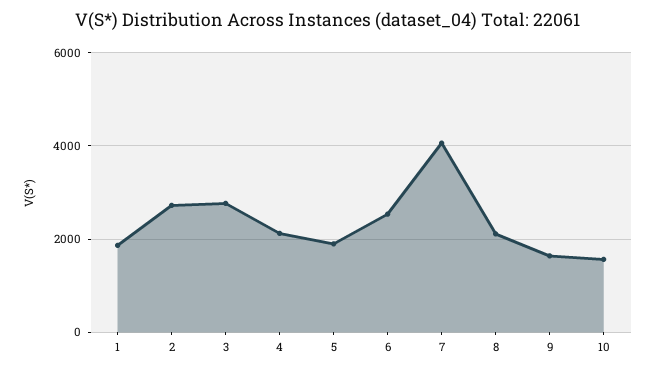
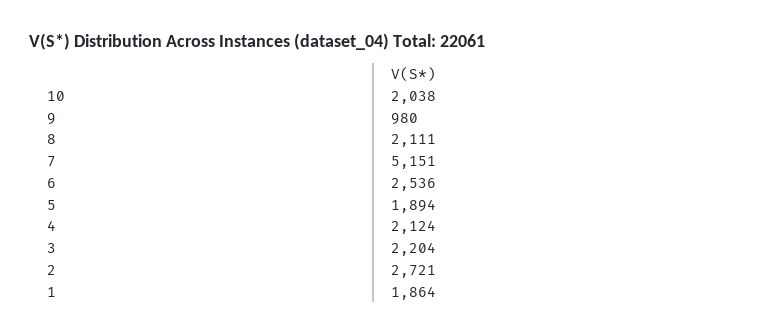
3: 2800 -> 2204
7: 4000 -> 5151
9: 1600 -> 980
10: 1600 -> 2038

